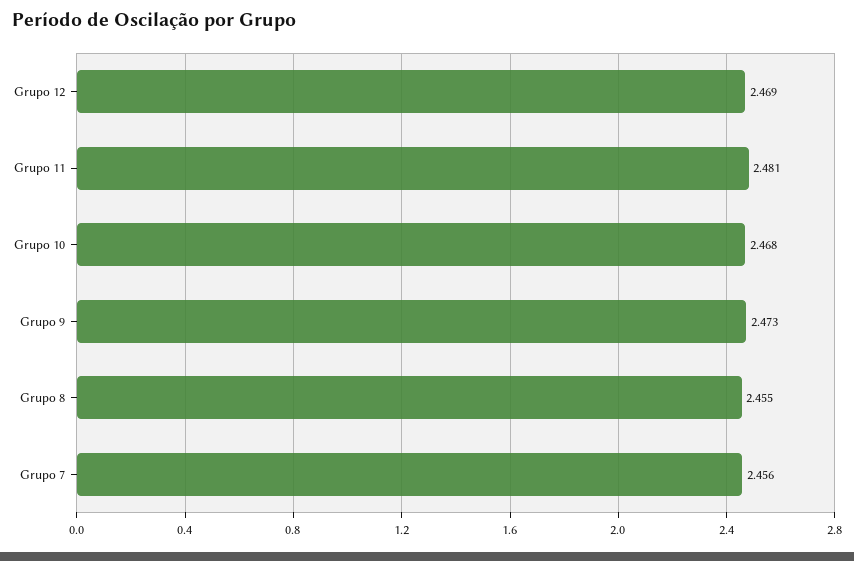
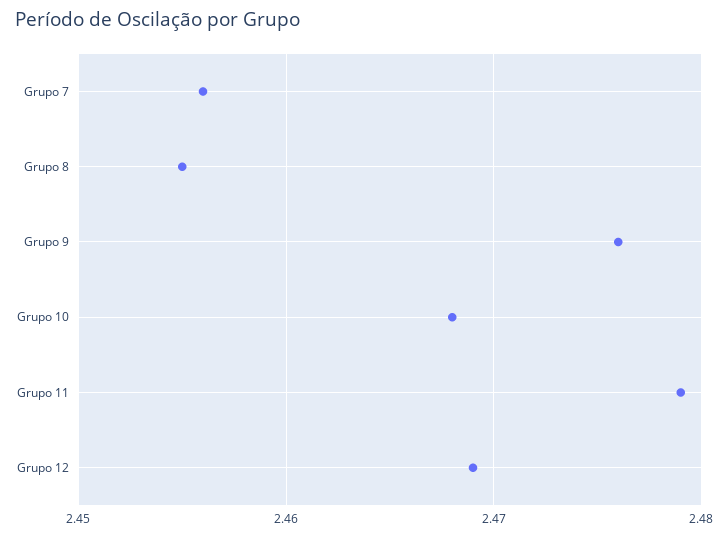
Grupo 11: 2.481 -> 2.479
Grupo 9: 2.473 -> 2.476

